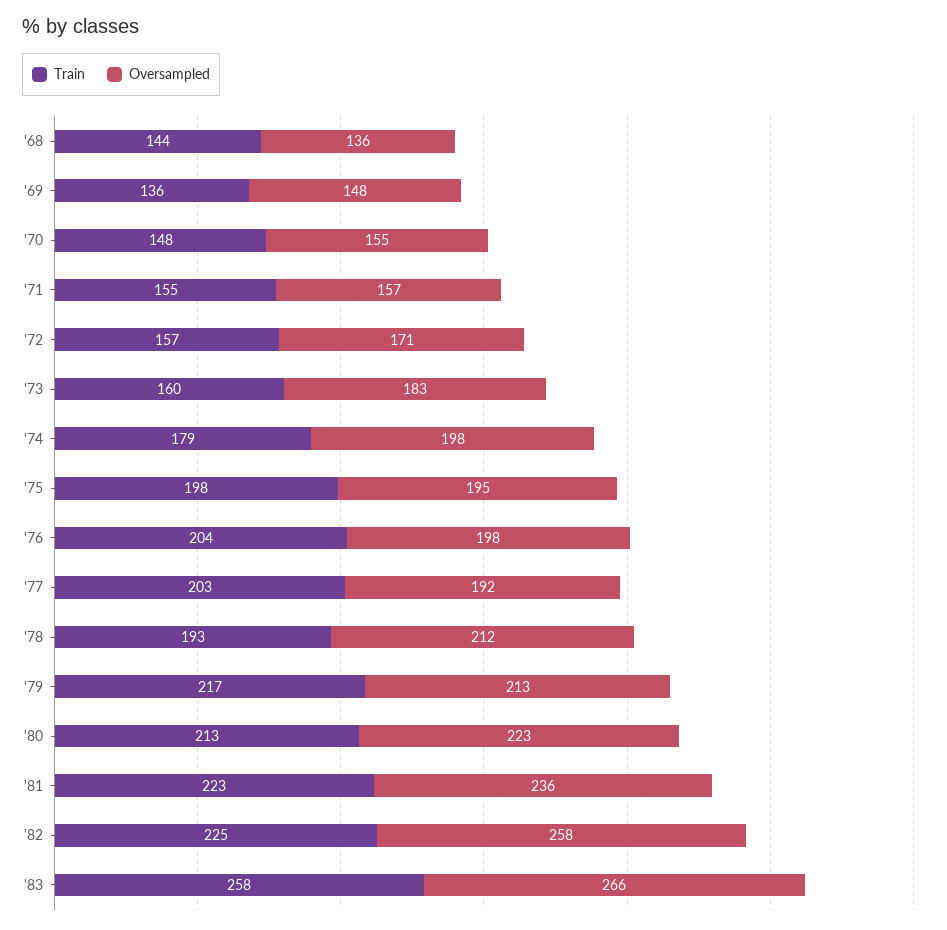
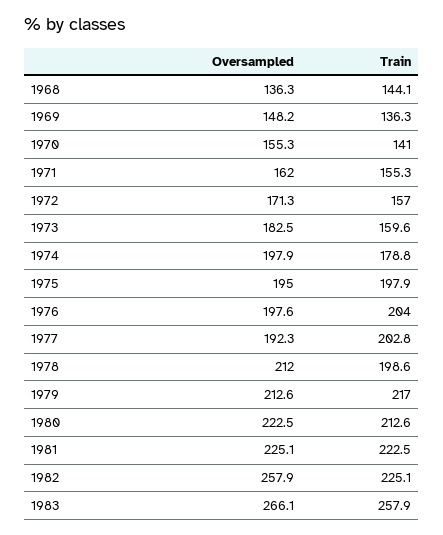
Train, '70: 148 -> 141
Oversampled, '71: 157 -> 162
Train, '78: 193 -> 198.6
Oversampled, '81: 236 -> 225.1

